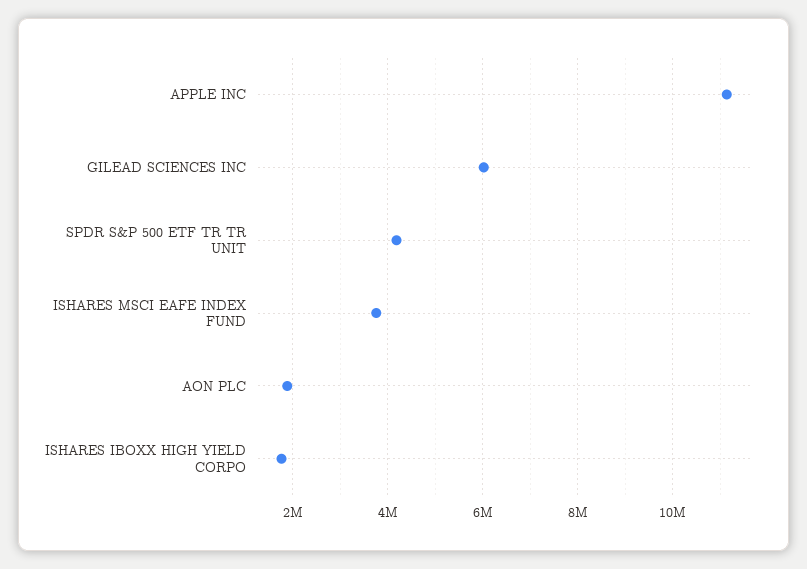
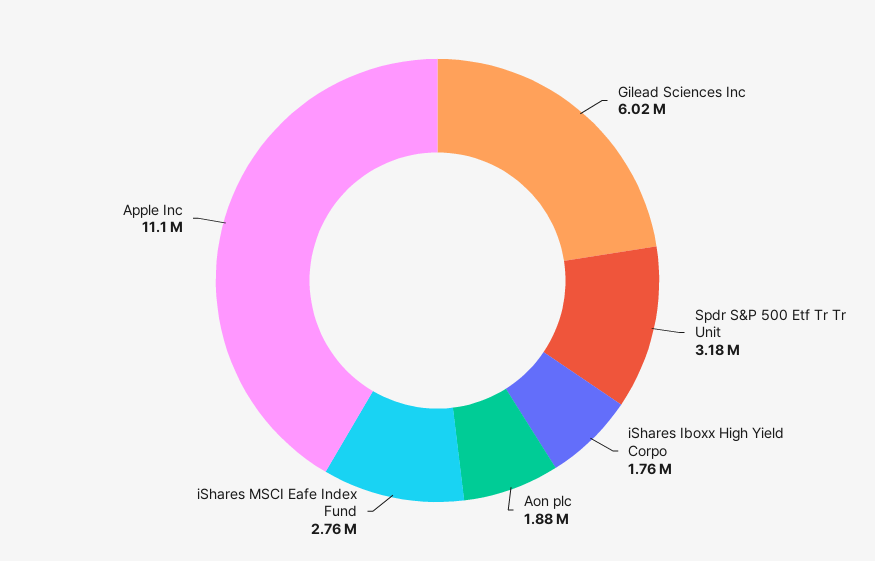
SPDR S&P 500 ETF TR TR UNIT: 4200000 -> 3180000
ISHARES MSCI EAFE INDEX FUND: 3800000 -> 2760000

